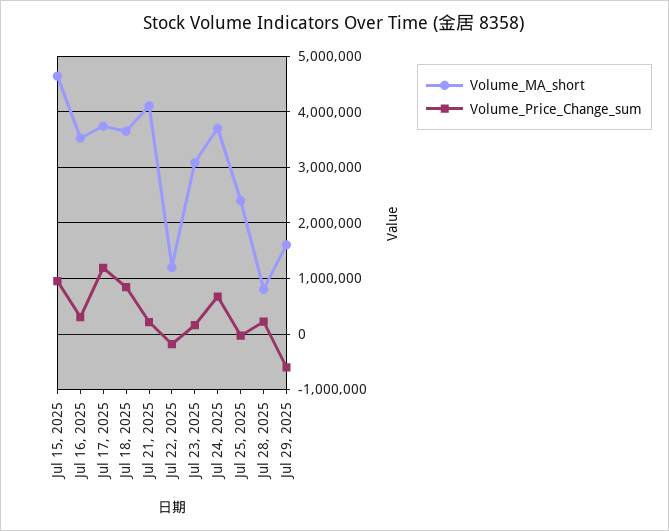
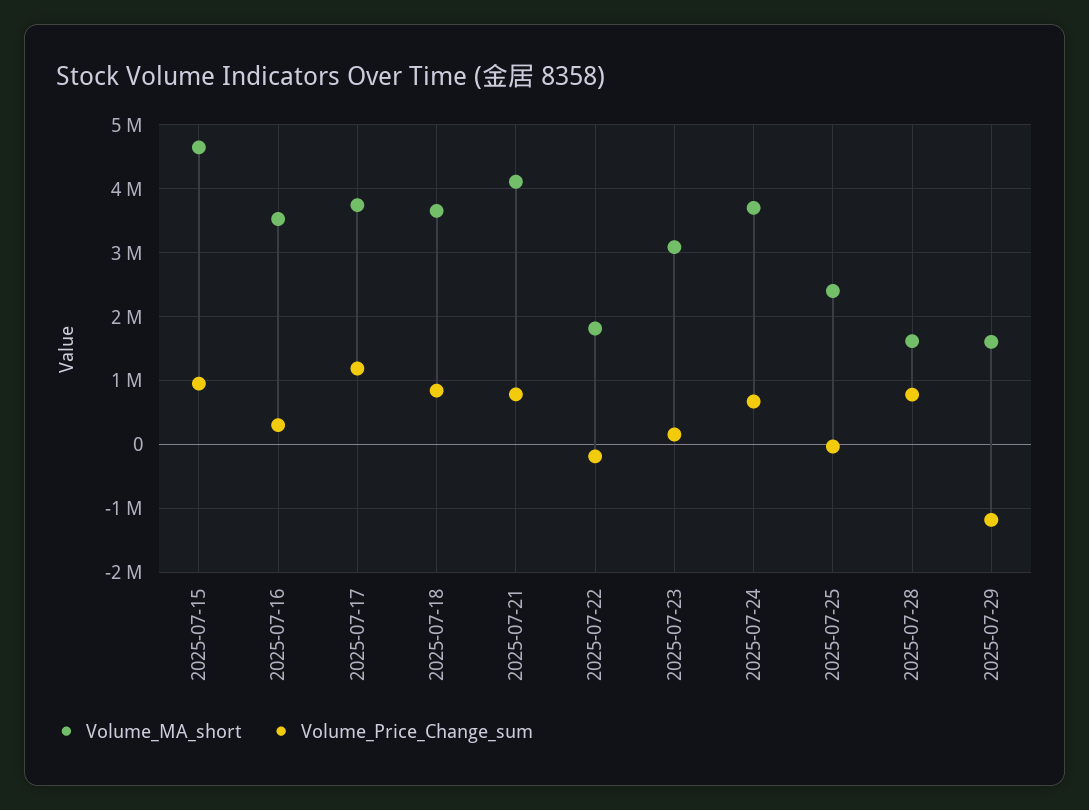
Volume_Price_Change_sum, Jul 21, 2025: 200000 -> 800000
Volume_MA_short, Jul 22, 2025: 1200000 -> 1800000
Volume_MA_short, Jul 28, 2025: 800000 -> 1600000
Volume_Price_Change_sum, Jul 28, 2025: 200000 -> 800000
Volume_Price_Change_sum, Jul 29, 2025: -600000 -> -1200000

